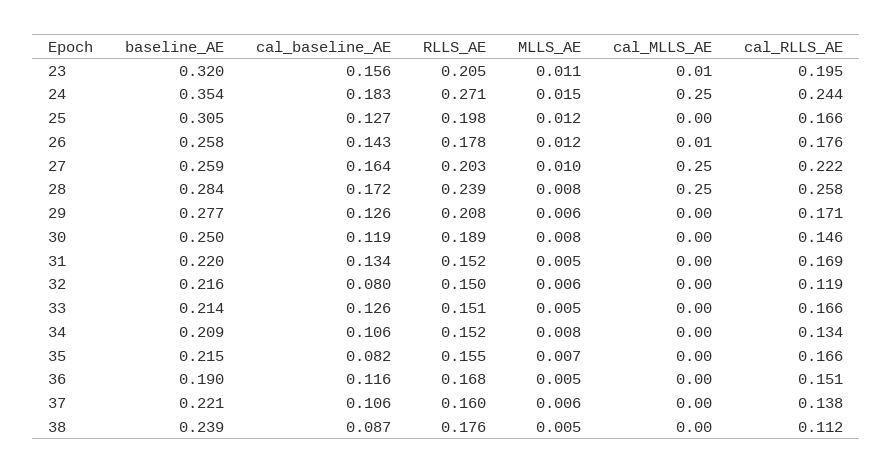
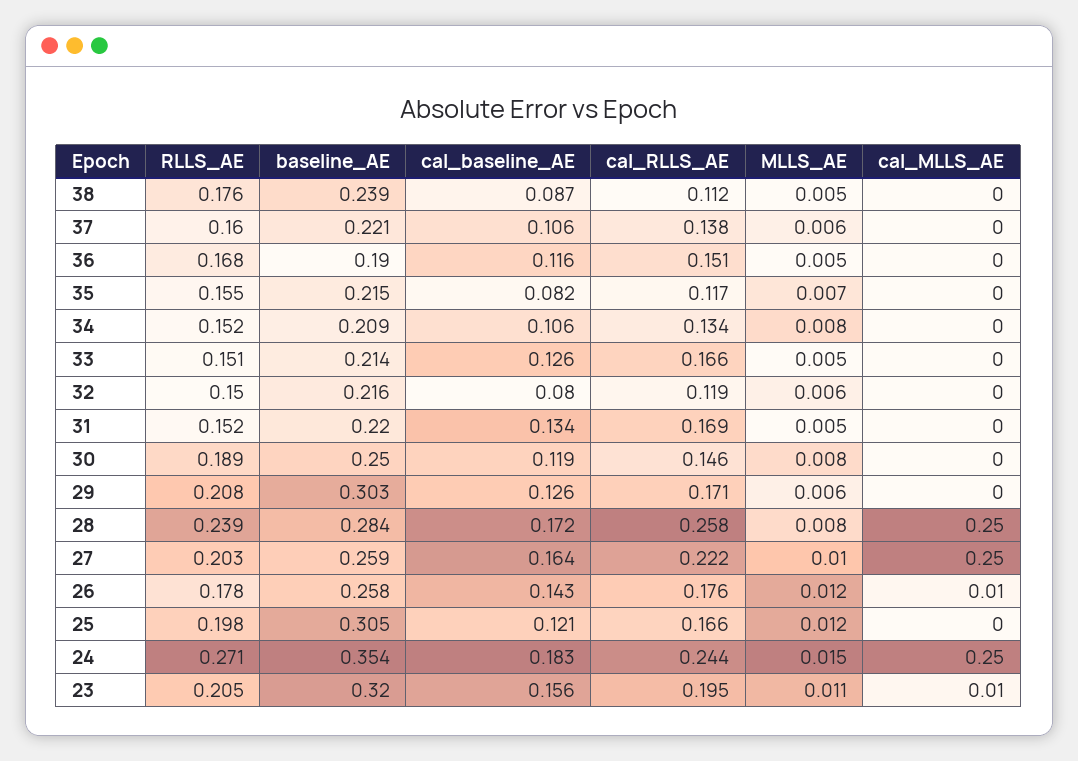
cal_baseline_AE, 25: 0.127 -> 0.121
baseline_AE, 29: 0.277 -> 0.303
cal_RLLS_AE, 35: 0.166 -> 0.117

